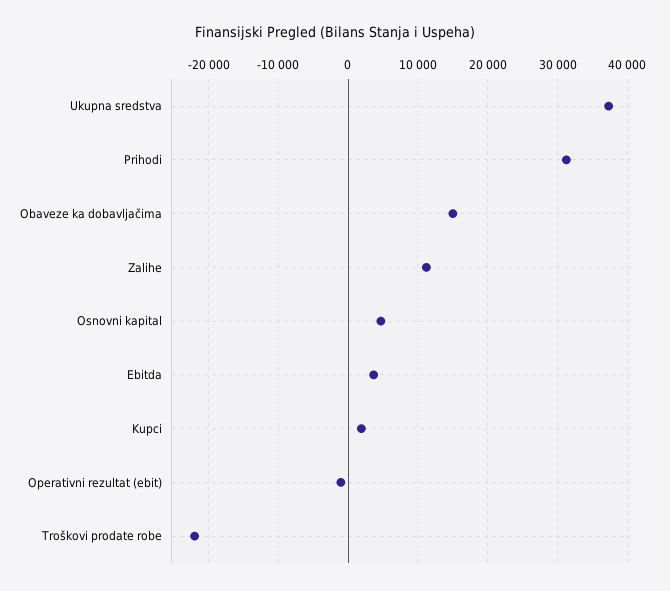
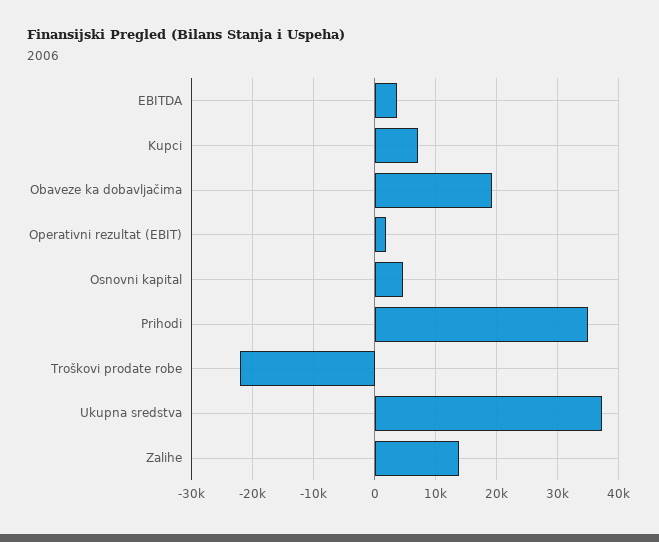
Prihodi: 31000 -> 35000
Obaveze ka dobavljačima: 15000 -> 19000
Zalihe: 11000 -> 14000
Kupci: 2000 -> 7000
Operativni rezultat (ebit): -1000 -> 2000

